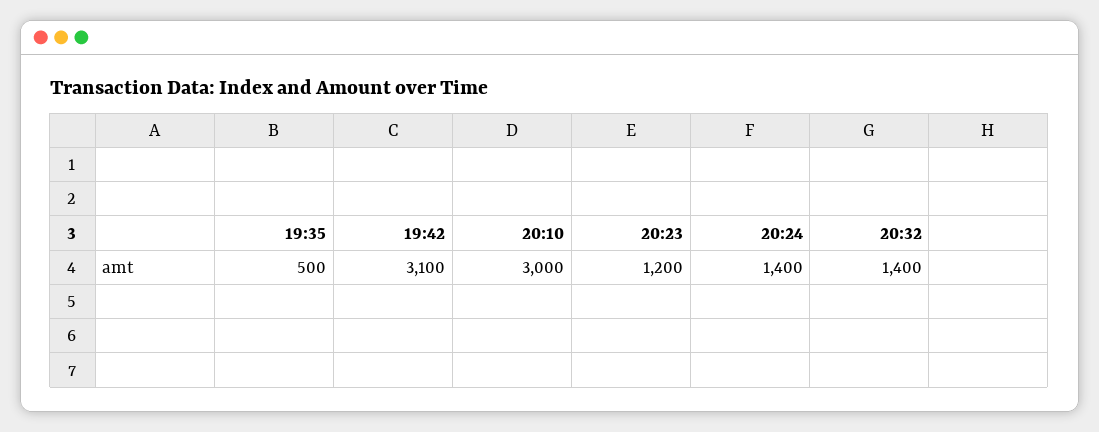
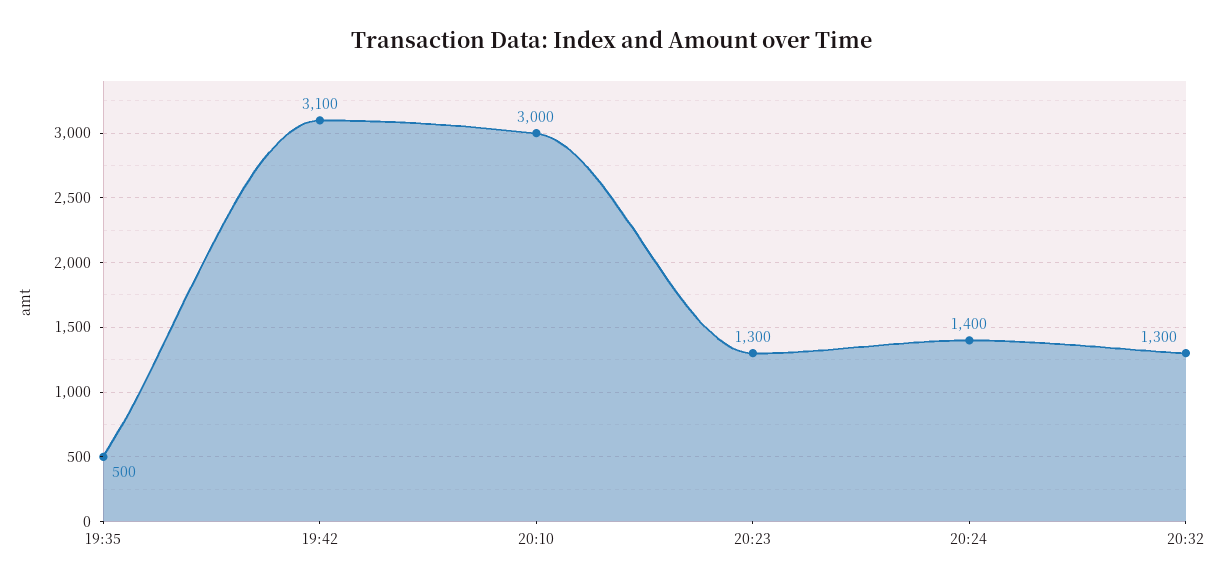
20:23: 1200 -> 1300
20:32: 1400 -> 1300

